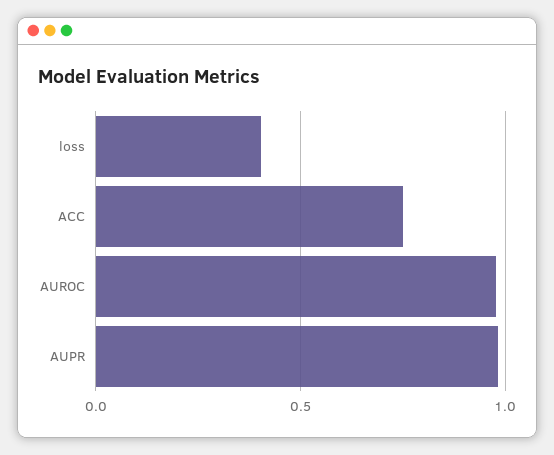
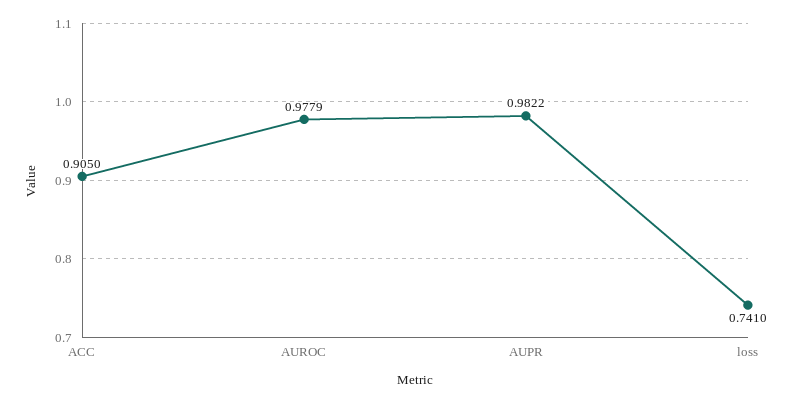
loss: 0.4 -> 0.741
ACC: 0.75 -> 0.905

